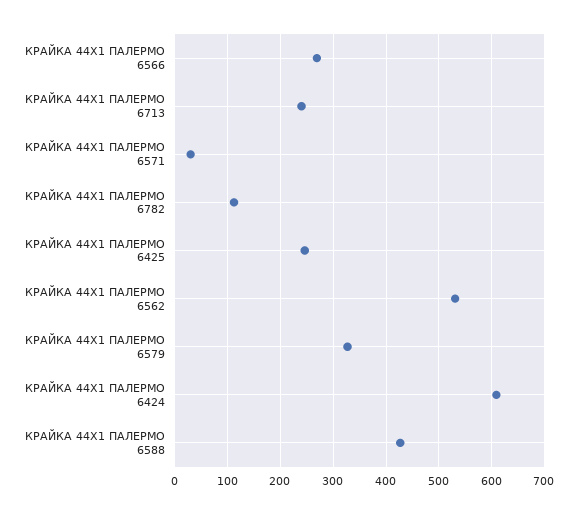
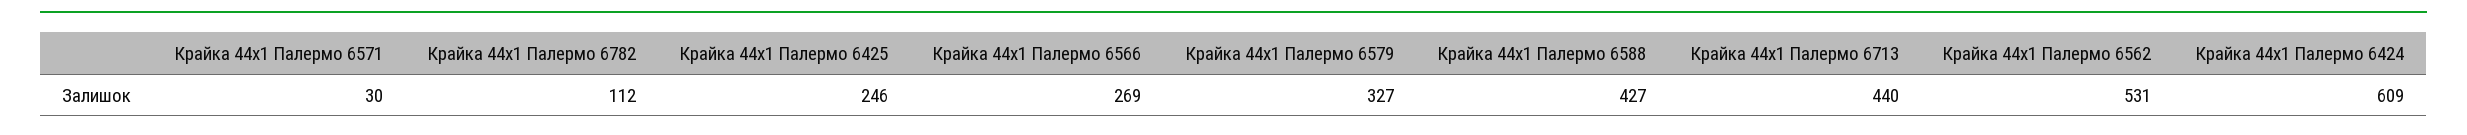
КРАЙКА 44X1 ПАЛЕРМО 6713: 240 -> 440

